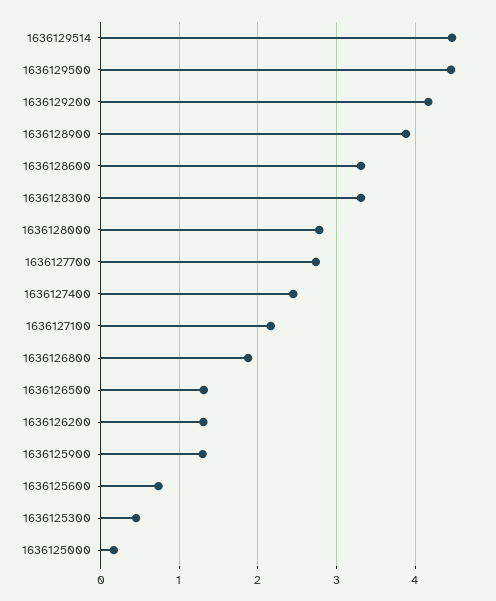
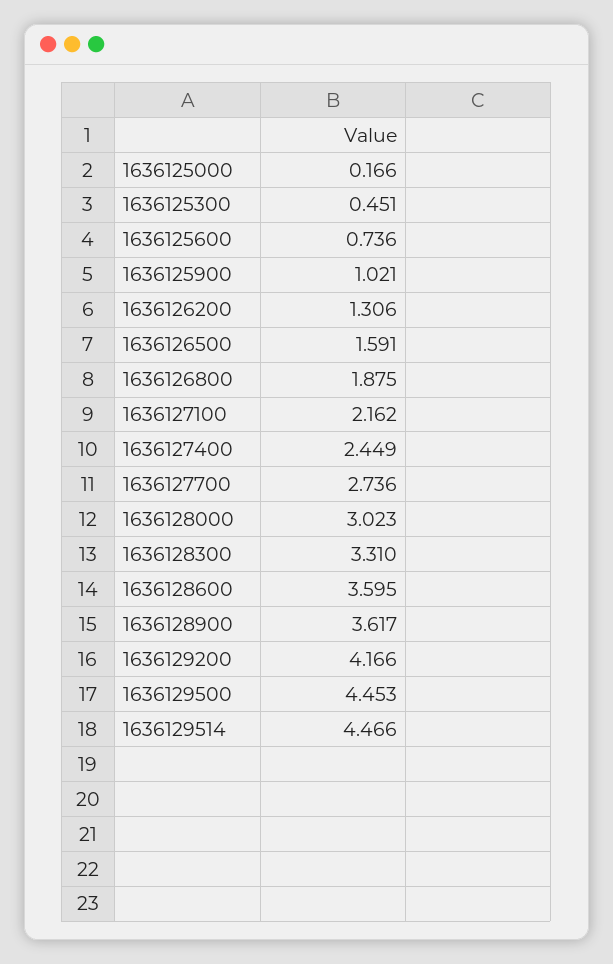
1636128900: 3.9 -> 3.617
1636128600: 3.3 -> 3.595
1636128000: 2.8 -> 3.023
1636126500: 1.3 -> 1.591
1636125900: 1.3 -> 1.021

